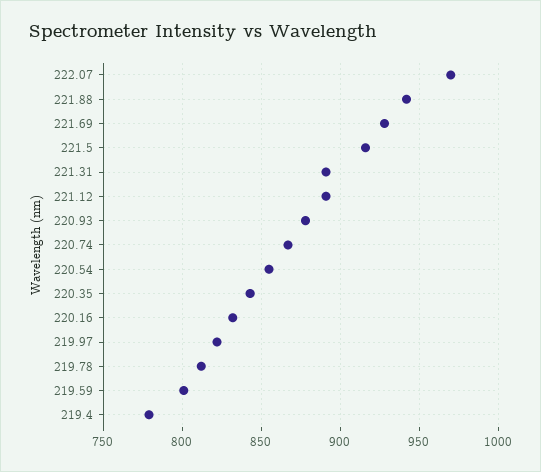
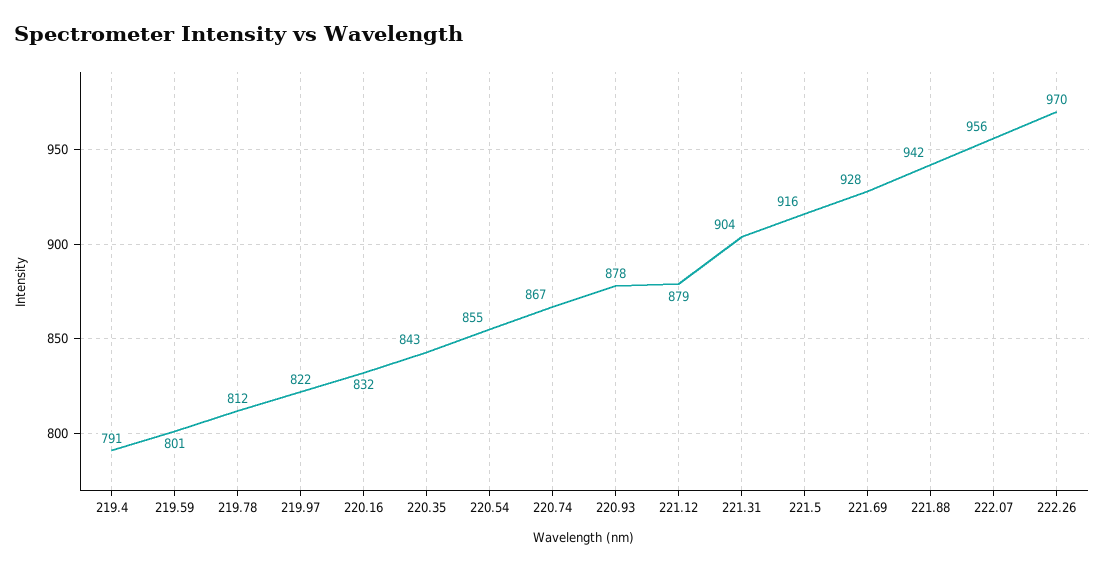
222.07: 970 -> 956
221.31: 890 -> 904
221.12: 890 -> 879
219.4: 780 -> 791
222.26: none -> 970

